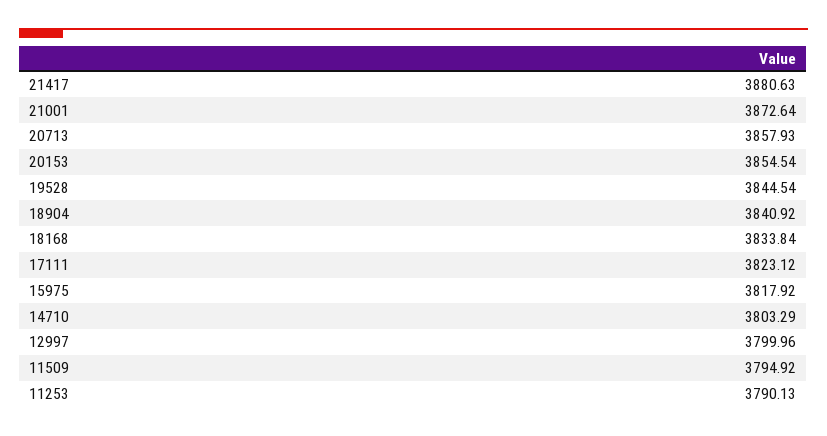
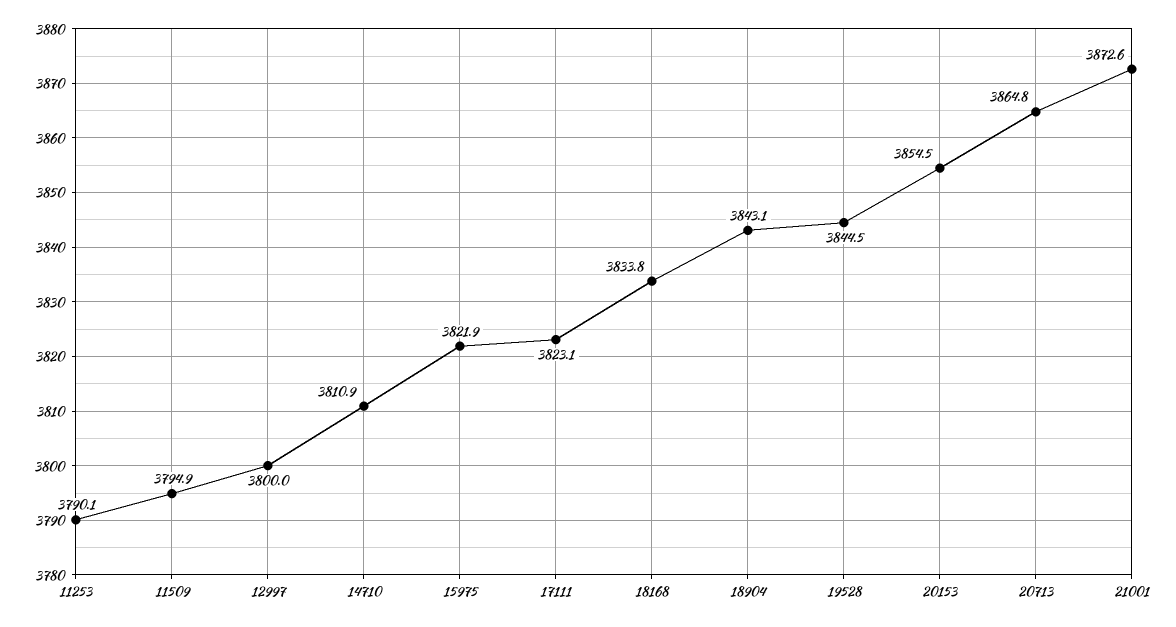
21417: 3880.63 -> none
20713: 3857.93 -> 3864.8
18904: 3840.92 -> 3843.1
15975: 3817.92 -> 3821.9
14710: 3803.29 -> 3810.9

